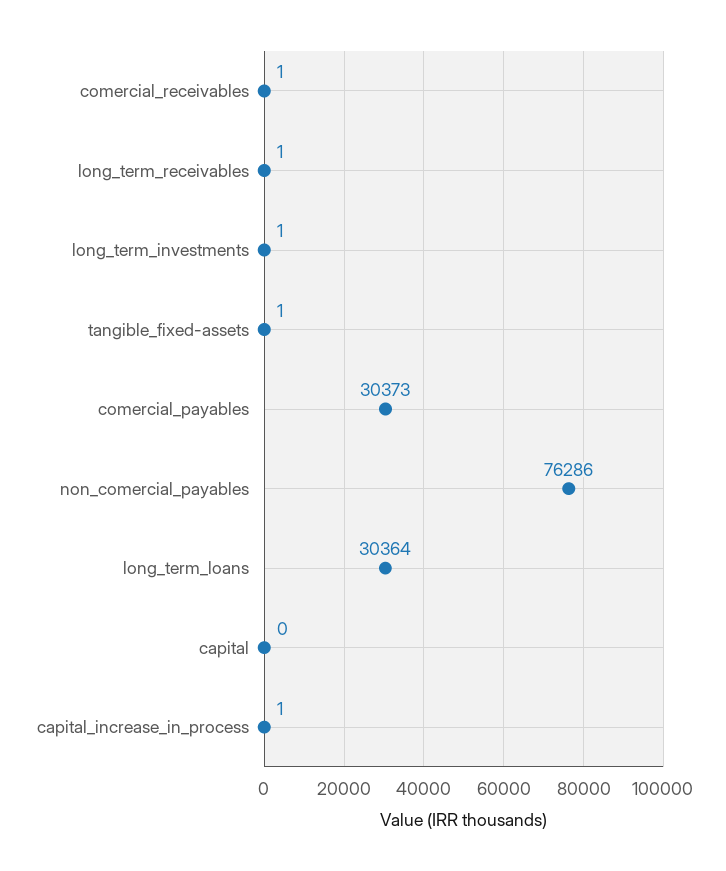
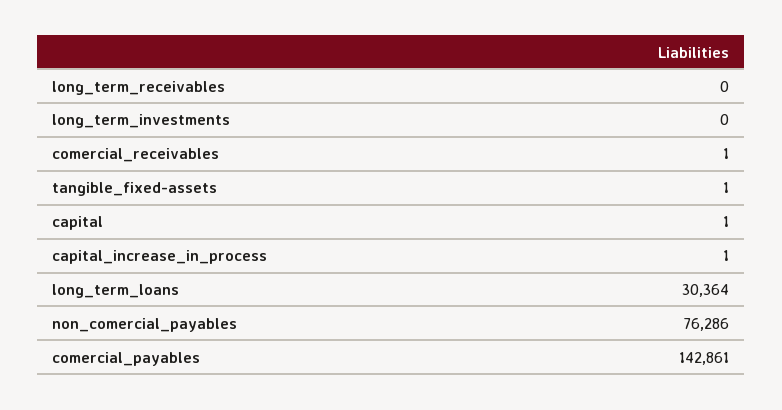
long_term_receivables: 1 -> 0
long_term_investments: 1 -> 0
comercial_payables: 30373 -> 142861
capital: 0 -> 1

